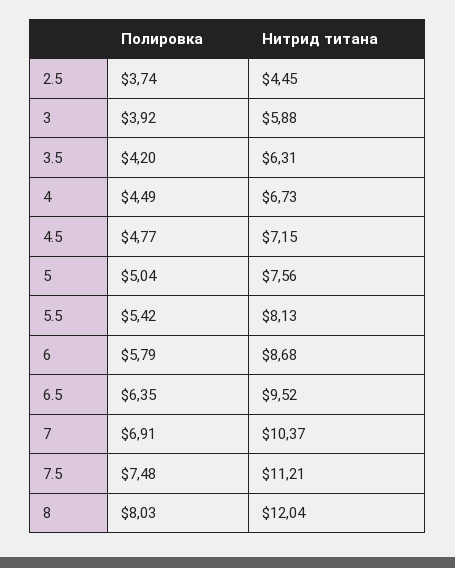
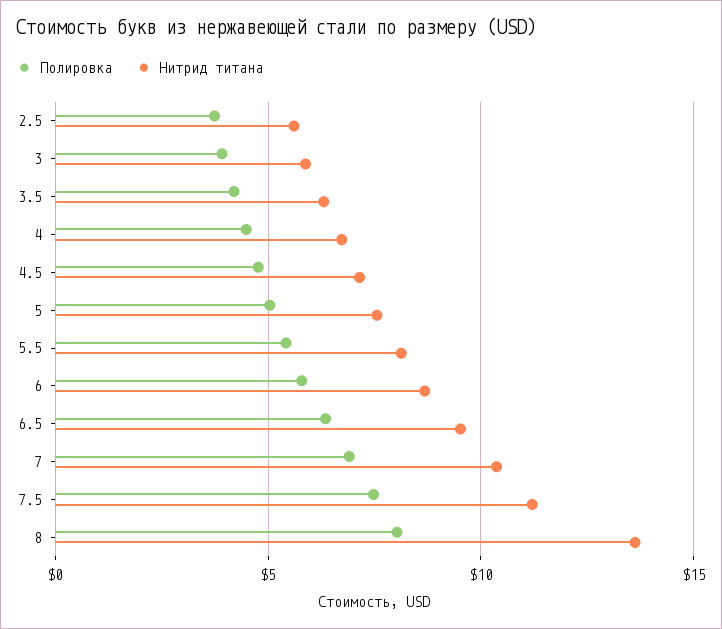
Нитрид титана, 2.5: 4.45 -> 5.5
Нитрид титана, 8: 12.04 -> 13.5

